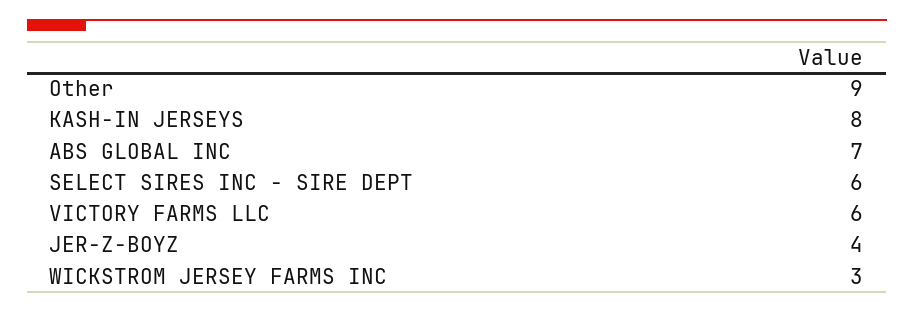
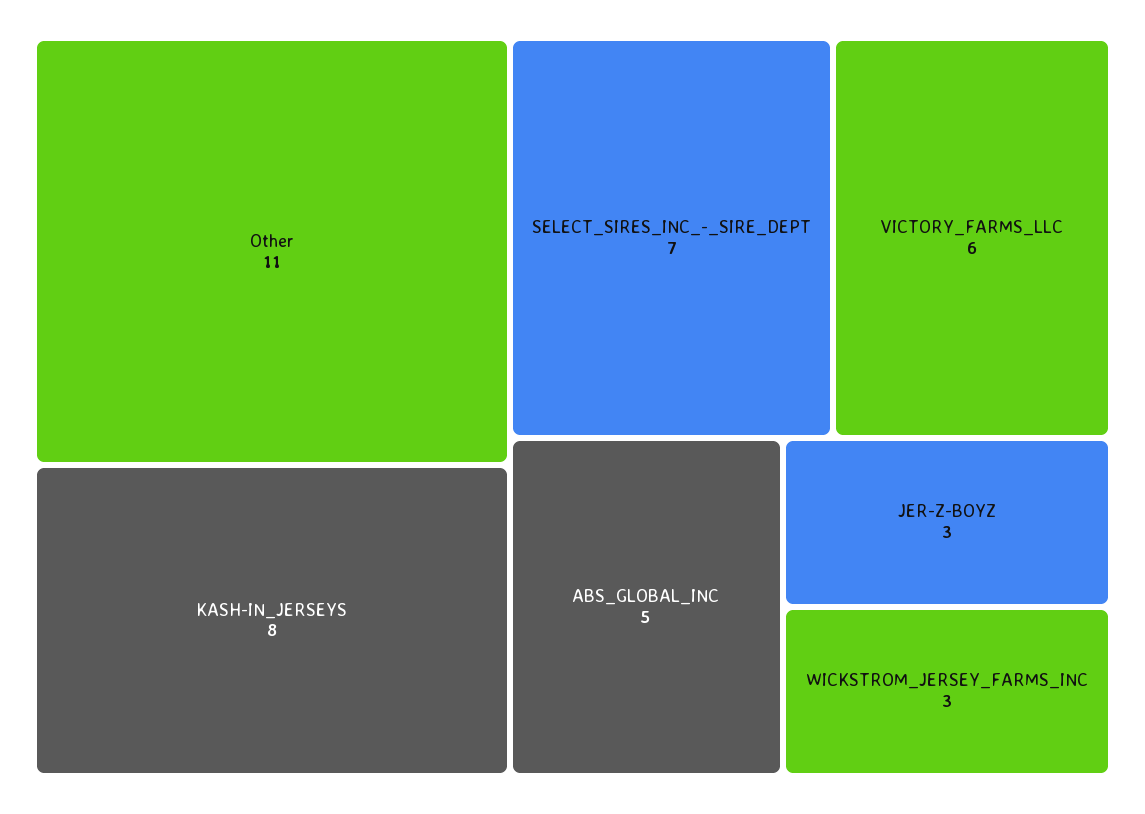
Other: 9 -> 11
ABS GLOBAL INC: 7 -> 5
SELECT SIRES INC - SIRE DEPT: 6 -> 7
JER-Z-BOYZ: 4 -> 3

